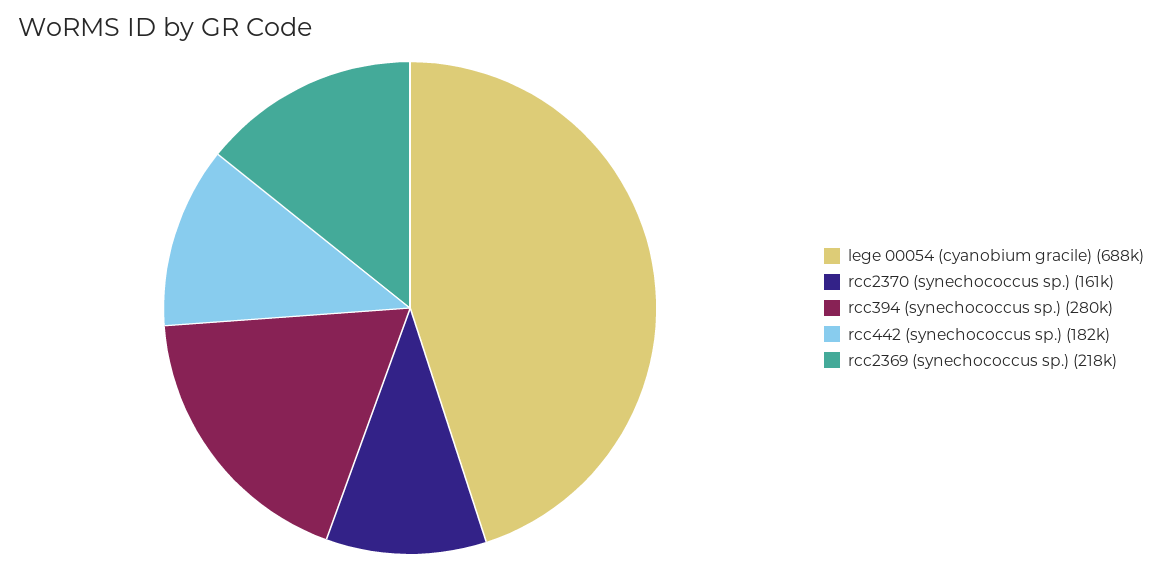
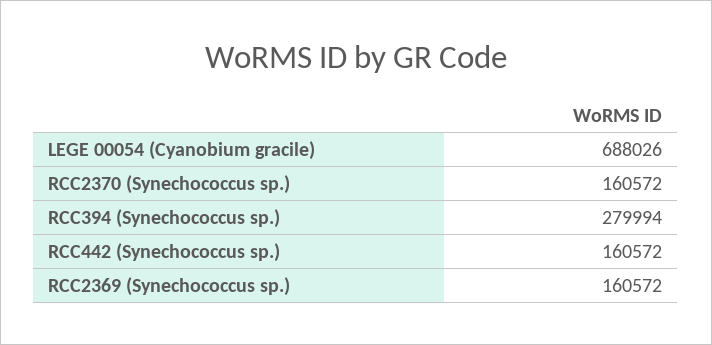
rcc442 (synechococcus sp.): 182000 -> 160572
rcc2369 (synechococcus sp.): 218000 -> 160572

